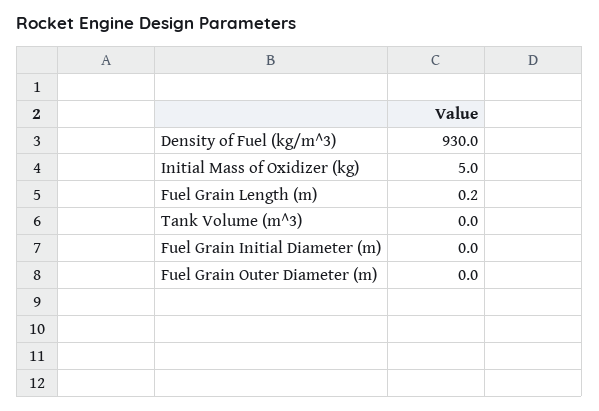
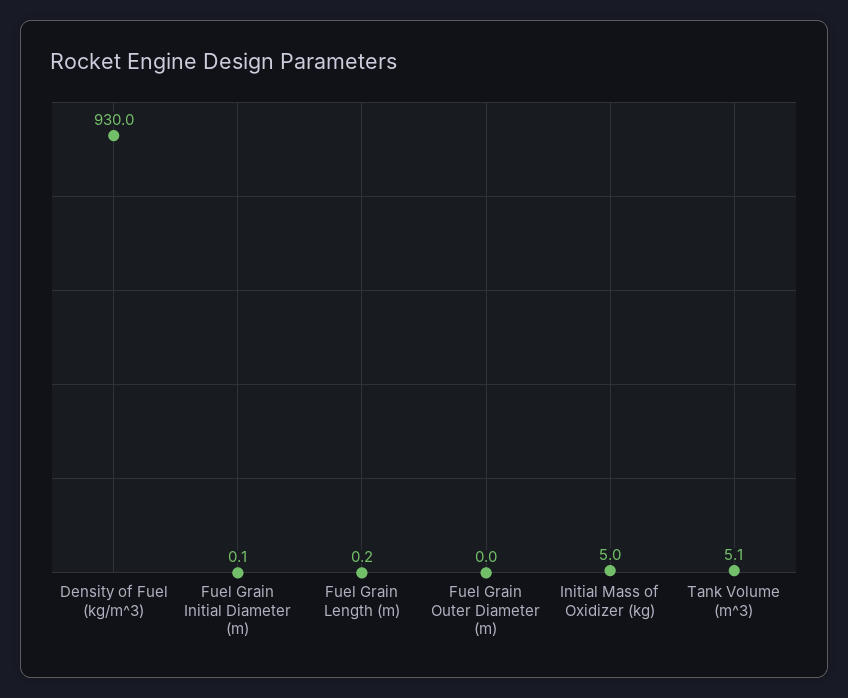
Tank Volume (m^3): 0 -> 5.1
Fuel Grain Initial Diameter (m): 0 -> 0.1

